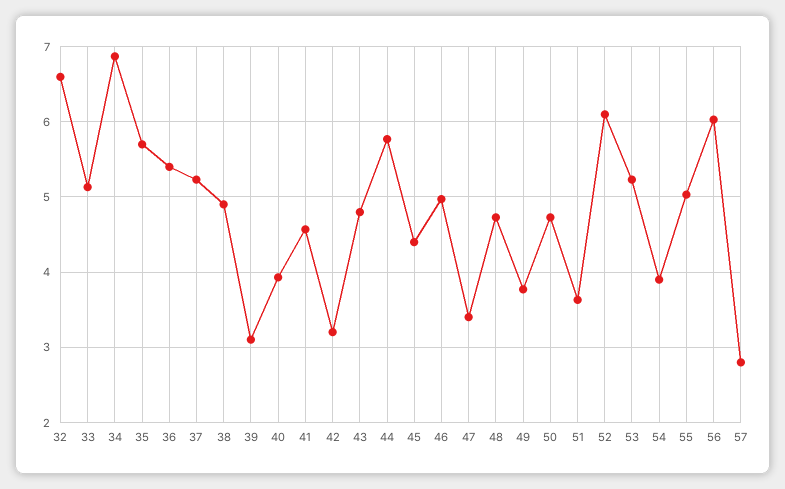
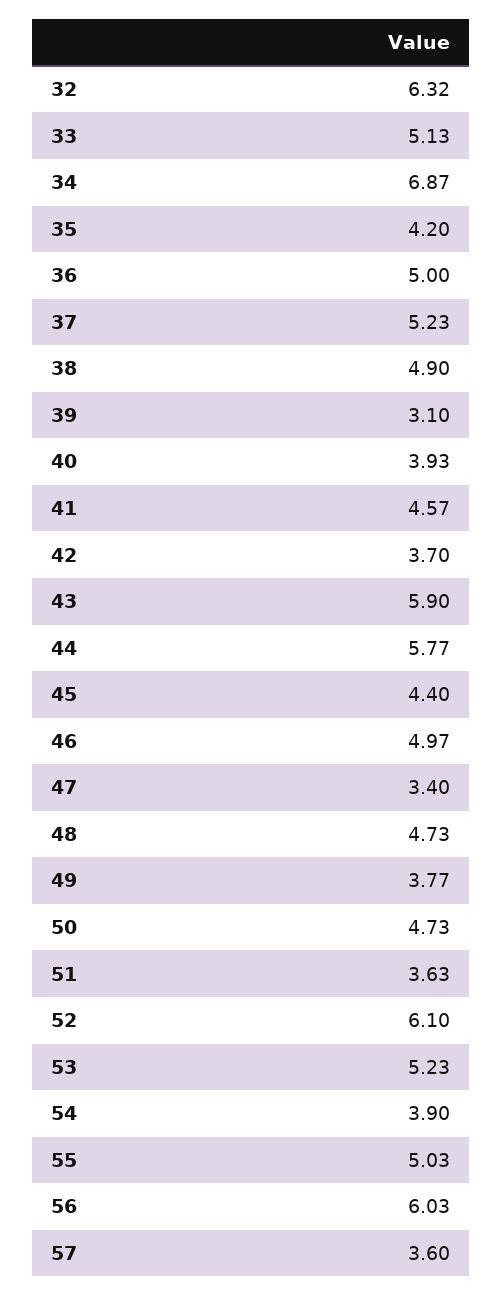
32: 6.6 -> 6.32
35: 5.7 -> 4.2
36: 5.4 -> 5
42: 3.2 -> 3.7
43: 4.8 -> 5.9
57: 2.8 -> 3.6

